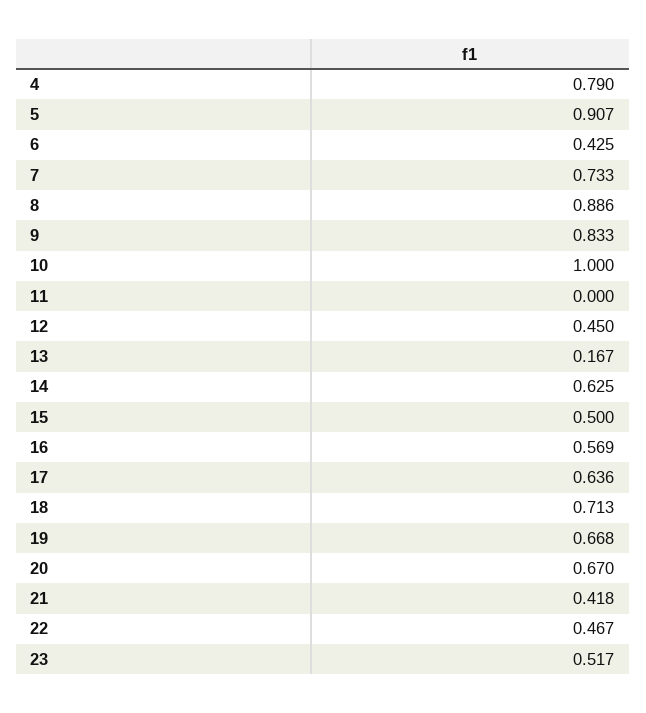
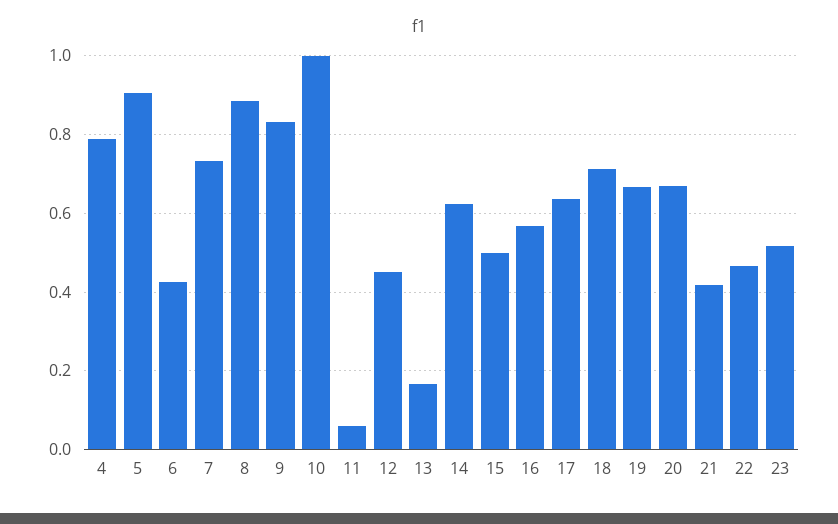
11: 0 -> 0.06

